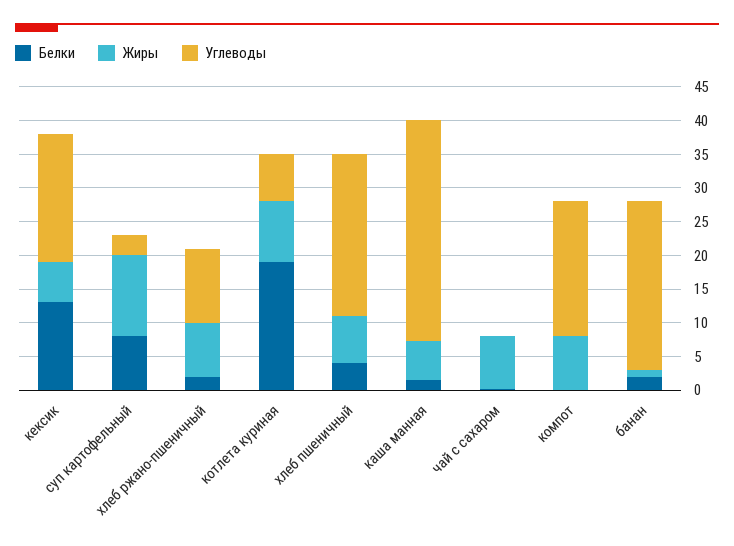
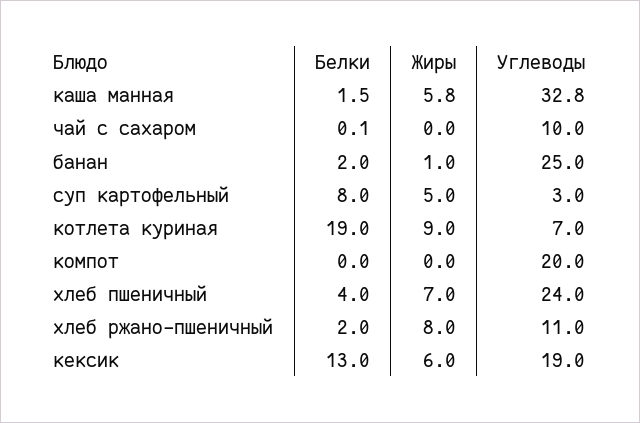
Жиры, суп картофельный: 12.5 -> 5
Жиры, чай с сахаром: 7.5 -> 0
Углеводы, чай с сахаром: 0 -> 10
Жиры, компот: 7.5 -> 0

